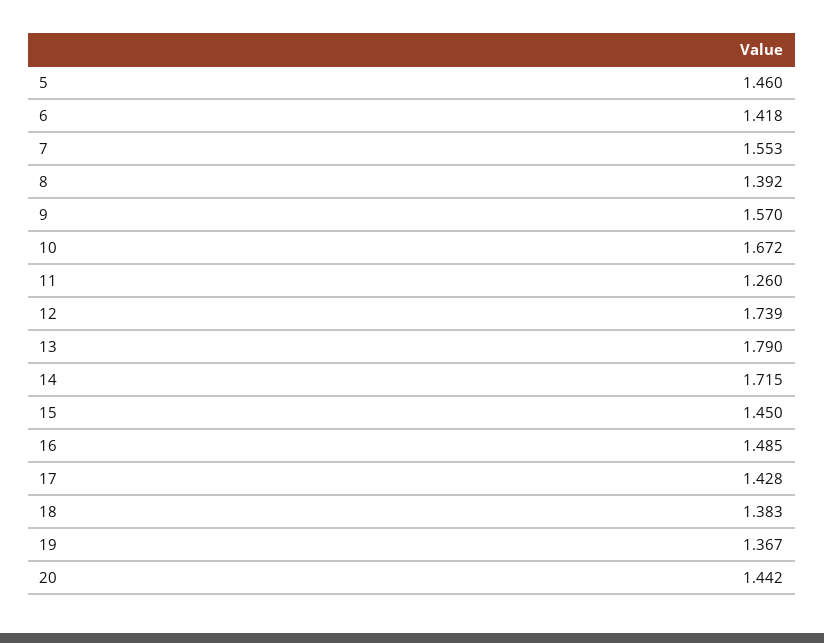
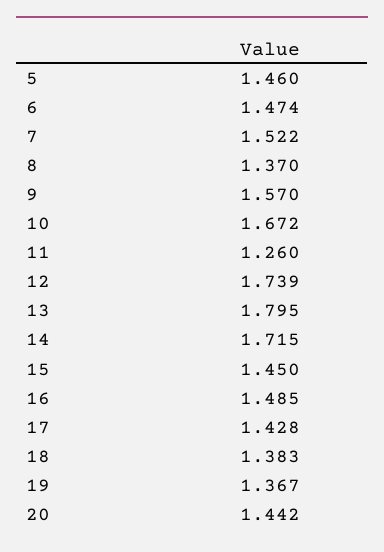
6: 1.418 -> 1.474
7: 1.553 -> 1.522
8: 1.392 -> 1.37
13: 1.79 -> 1.795

